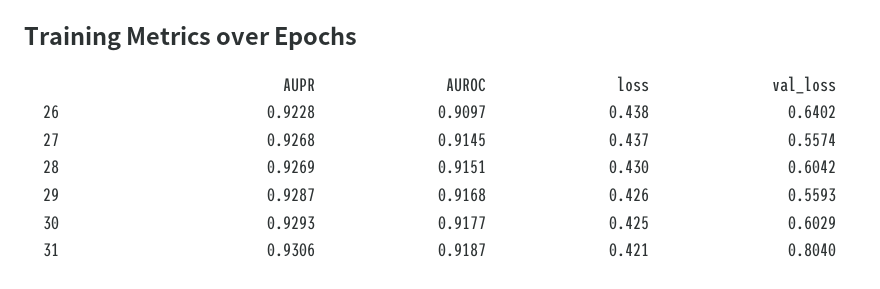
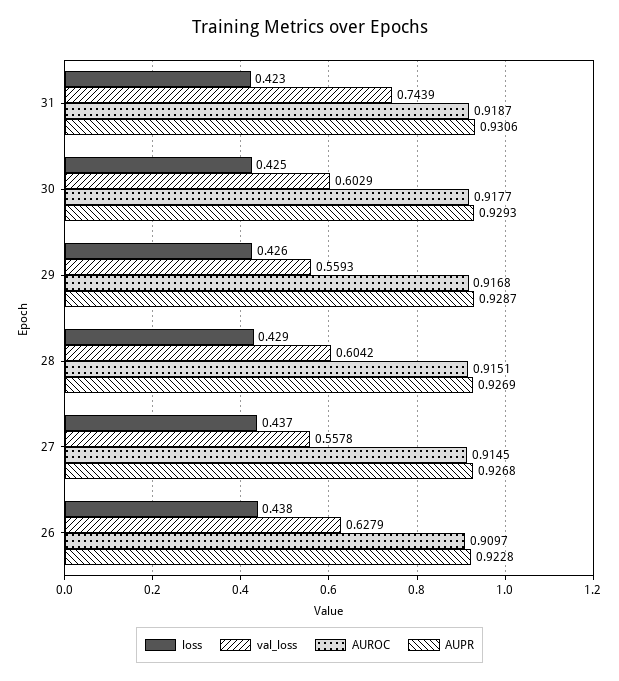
val_loss, 26: 0.6402 -> 0.6279
val_loss, 27: 0.5574 -> 0.5578
loss, 28: 0.43 -> 0.429
loss, 31: 0.421 -> 0.423
val_loss, 31: 0.804 -> 0.7439

